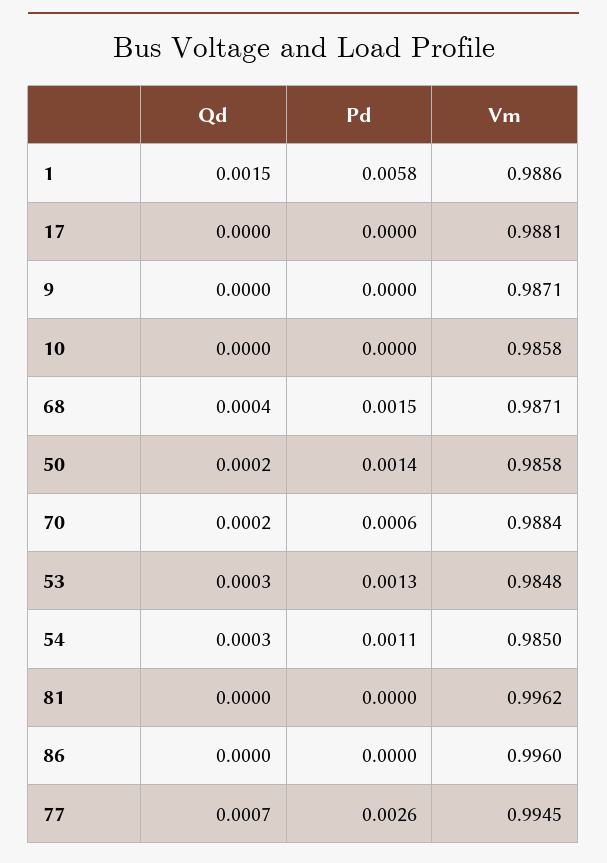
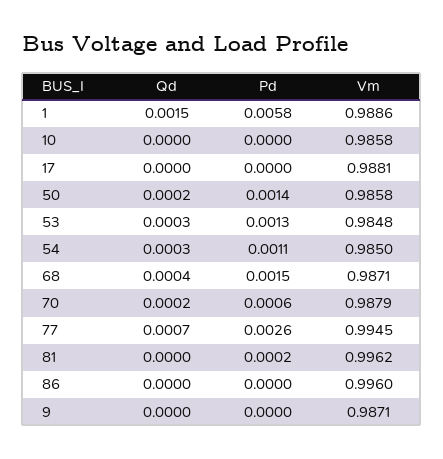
Vm, 70: 0.9884 -> 0.9879
Pd, 81: 0 -> 0.0002

